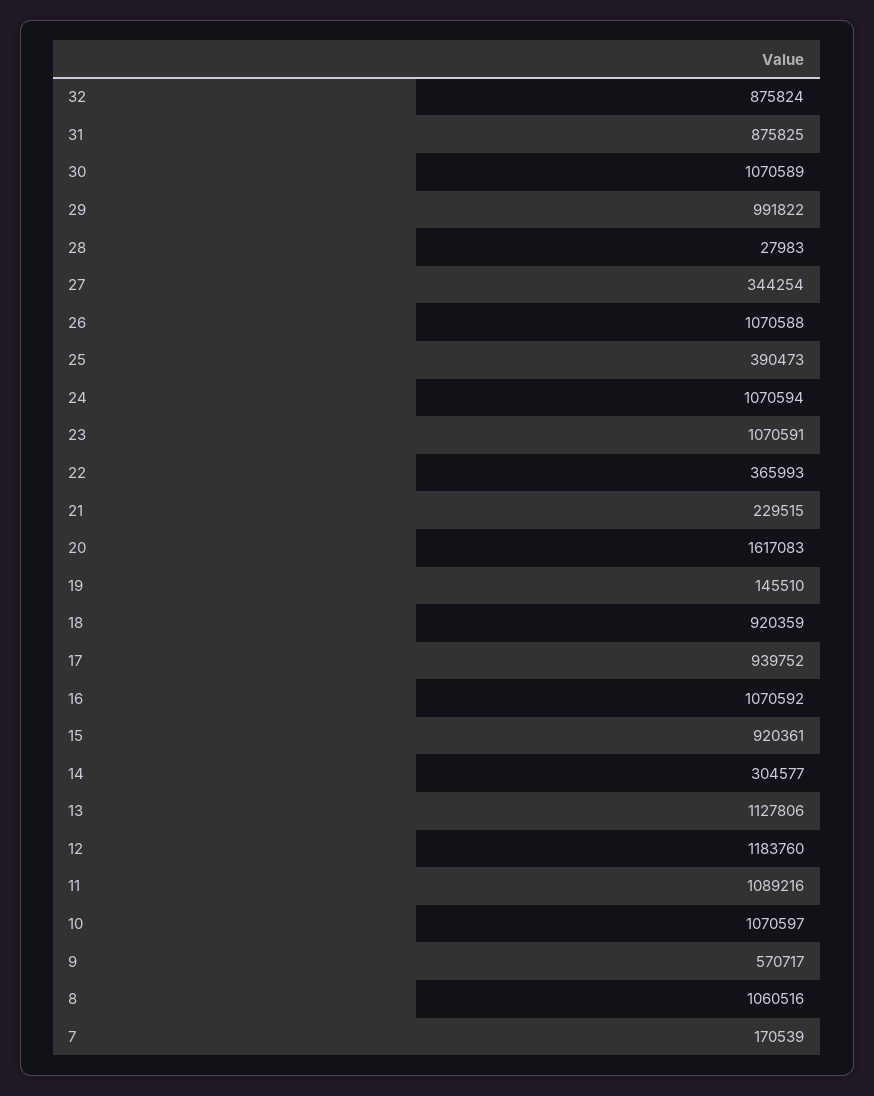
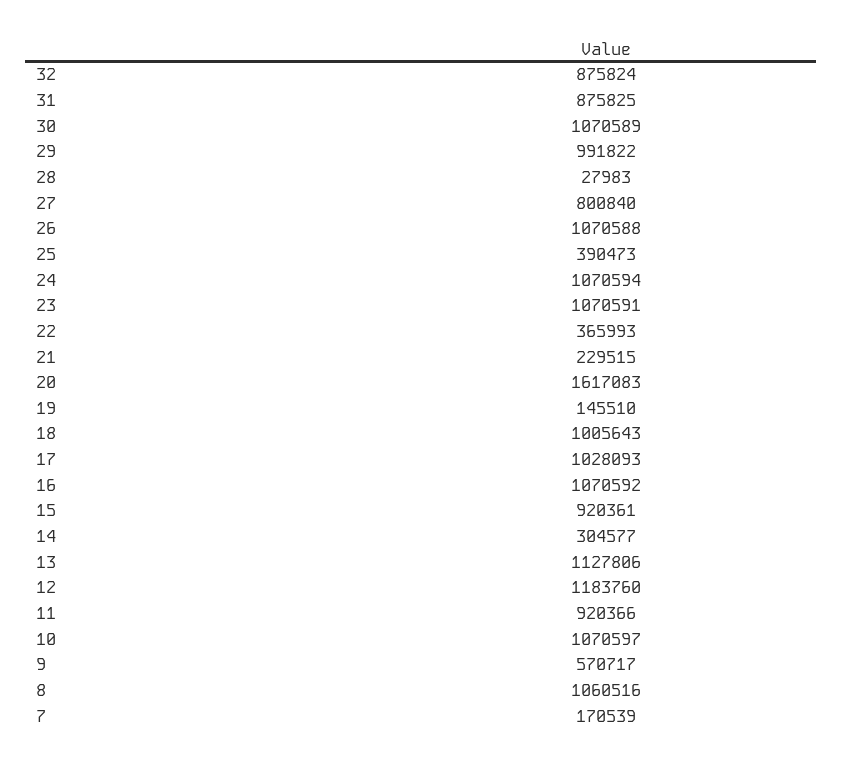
27: 344254 -> 800840
18: 920359 -> 1005643
17: 939752 -> 1028093
11: 1089216 -> 920366

